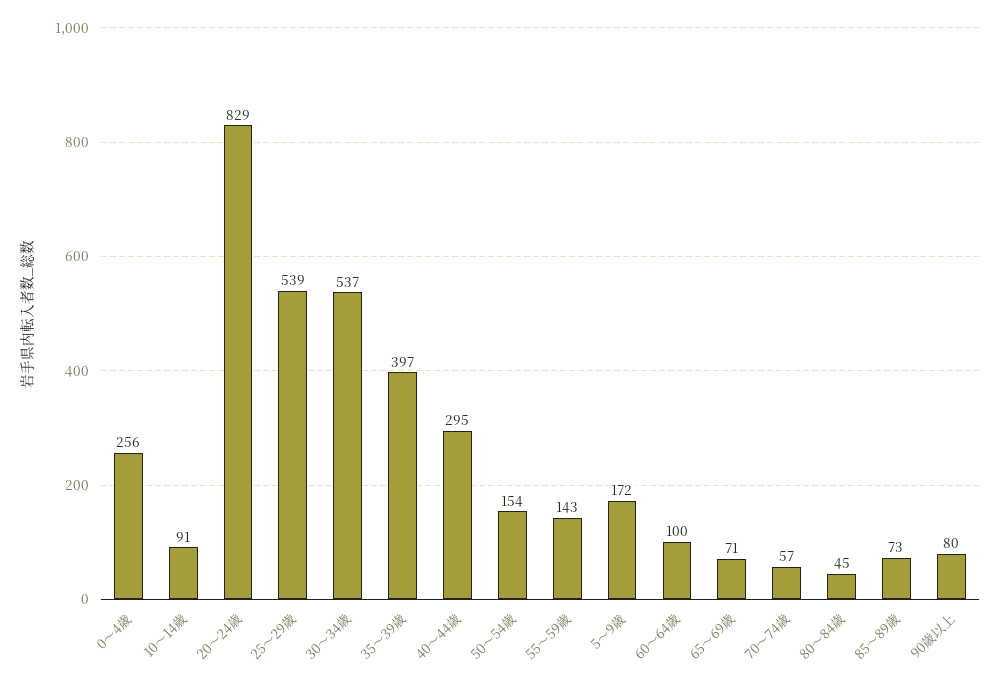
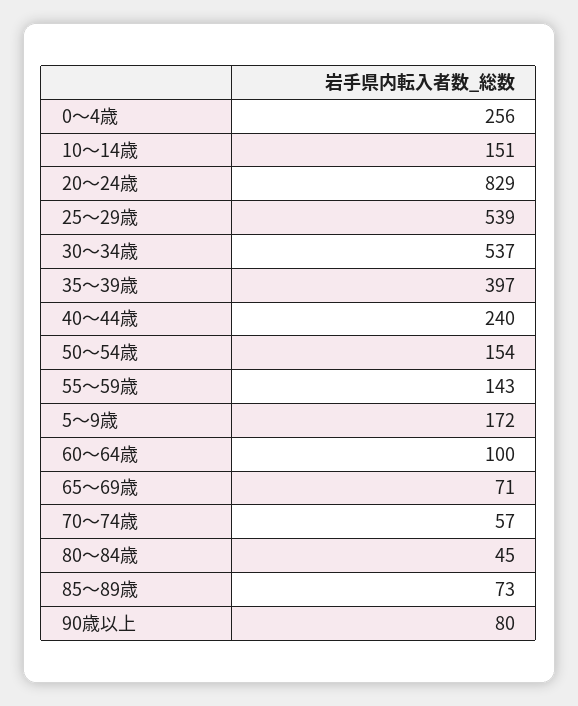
10～14歳: 91 -> 151
40～44歳: 295 -> 240

